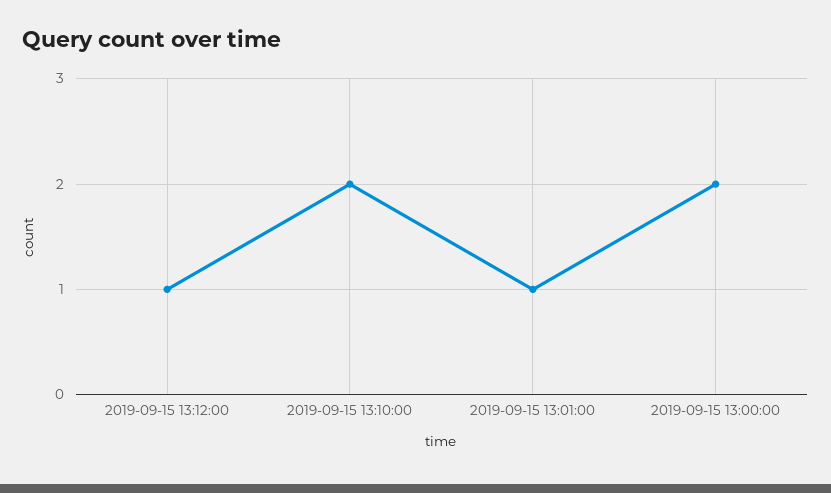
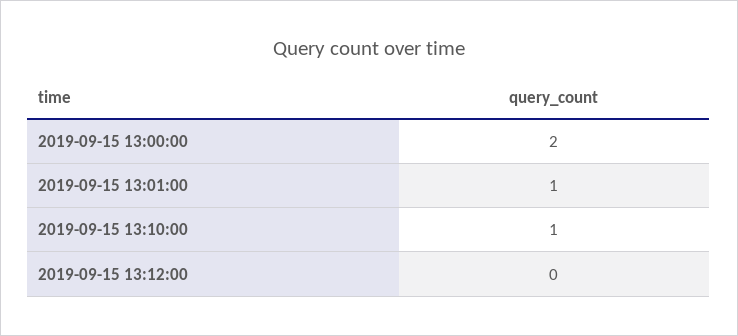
2019-09-15 13:12:00: 1 -> 0
2019-09-15 13:10:00: 2 -> 1

